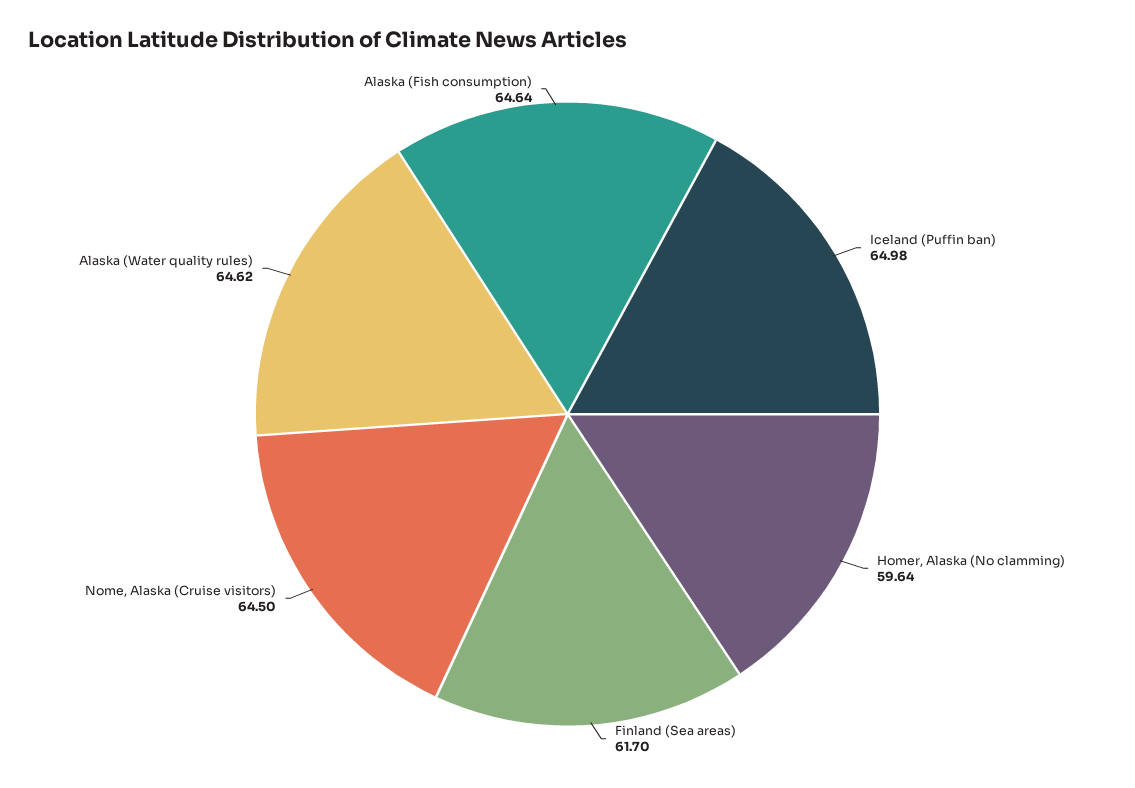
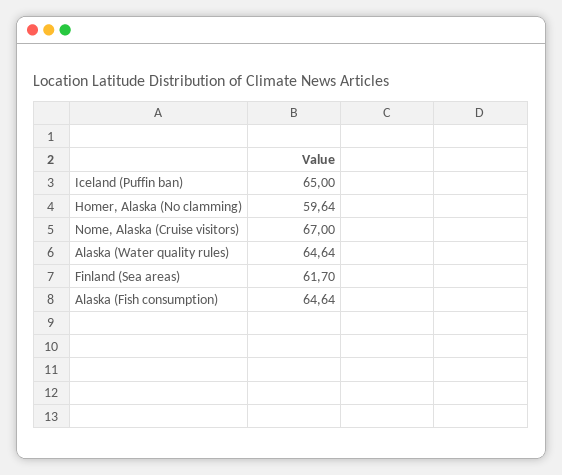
Iceland (Puffin ban): 64.98 -> 65
Nome, Alaska (Cruise visitors): 64.5 -> 67
Alaska (Water quality rules): 64.62 -> 64.64

